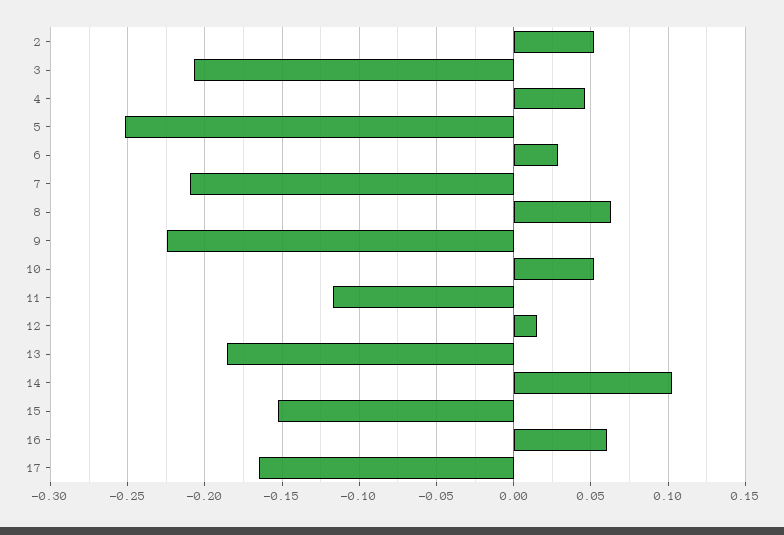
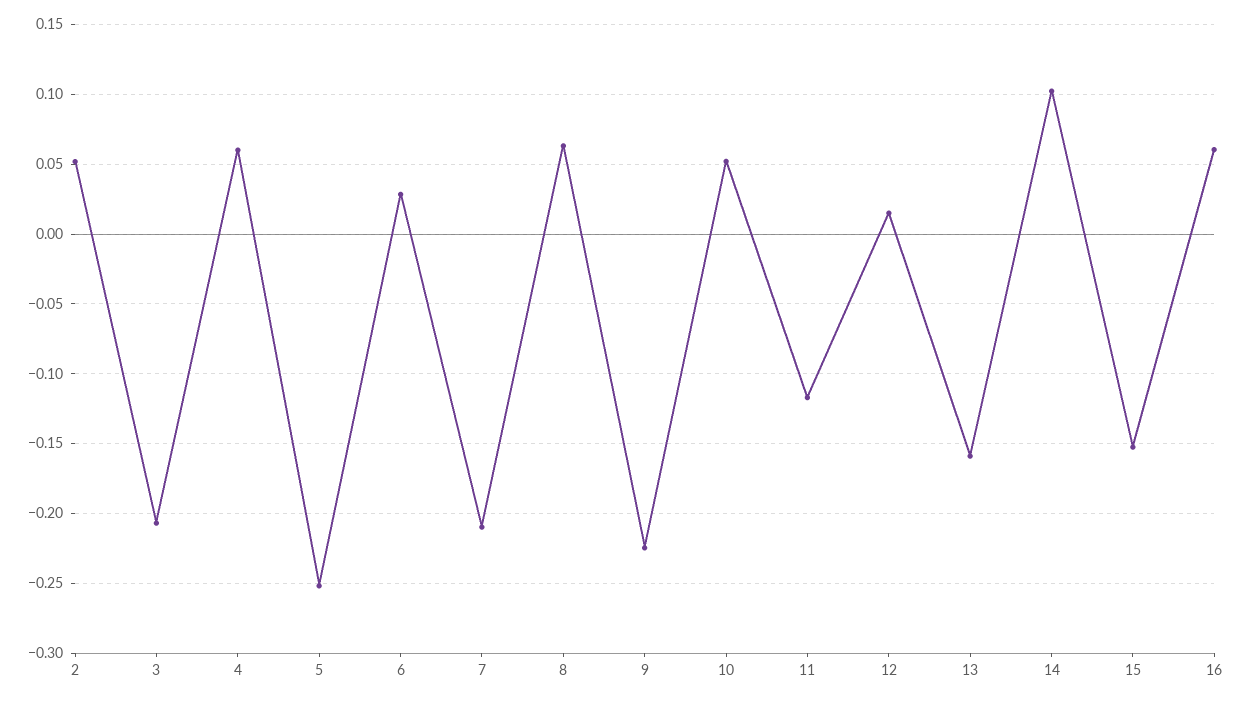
4: 0.045 -> 0.06
13: -0.185 -> -0.16
17: -0.165 -> none

